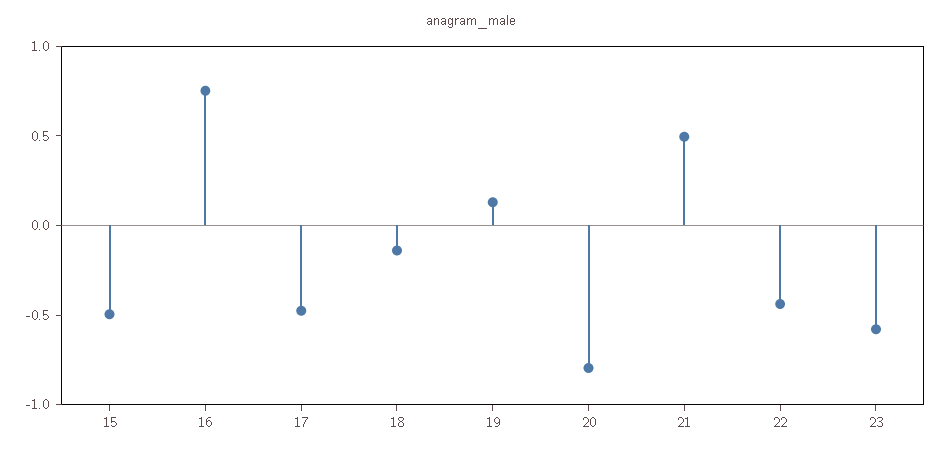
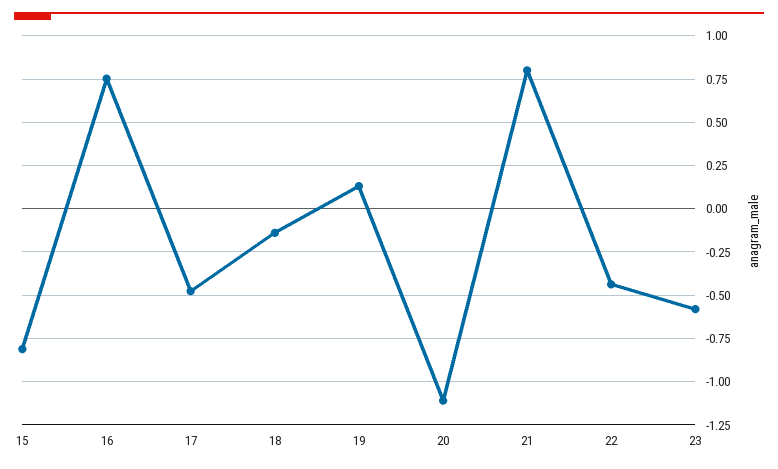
15: -0.5 -> -0.8
20: -0.8 -> -1.1
21: 0.5 -> 0.8

